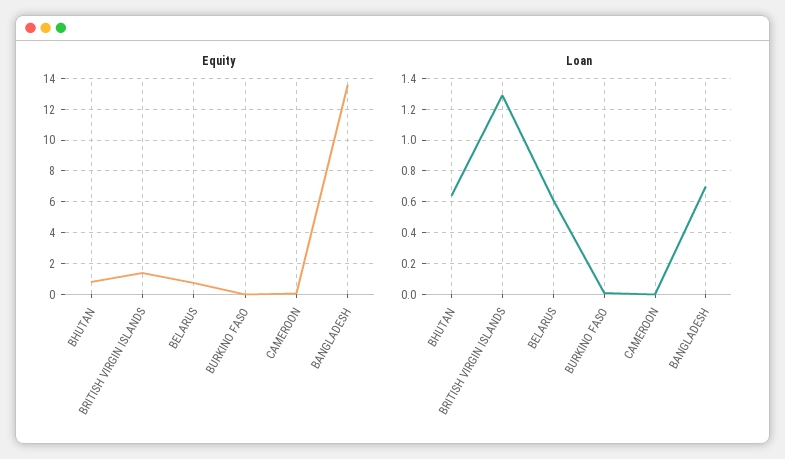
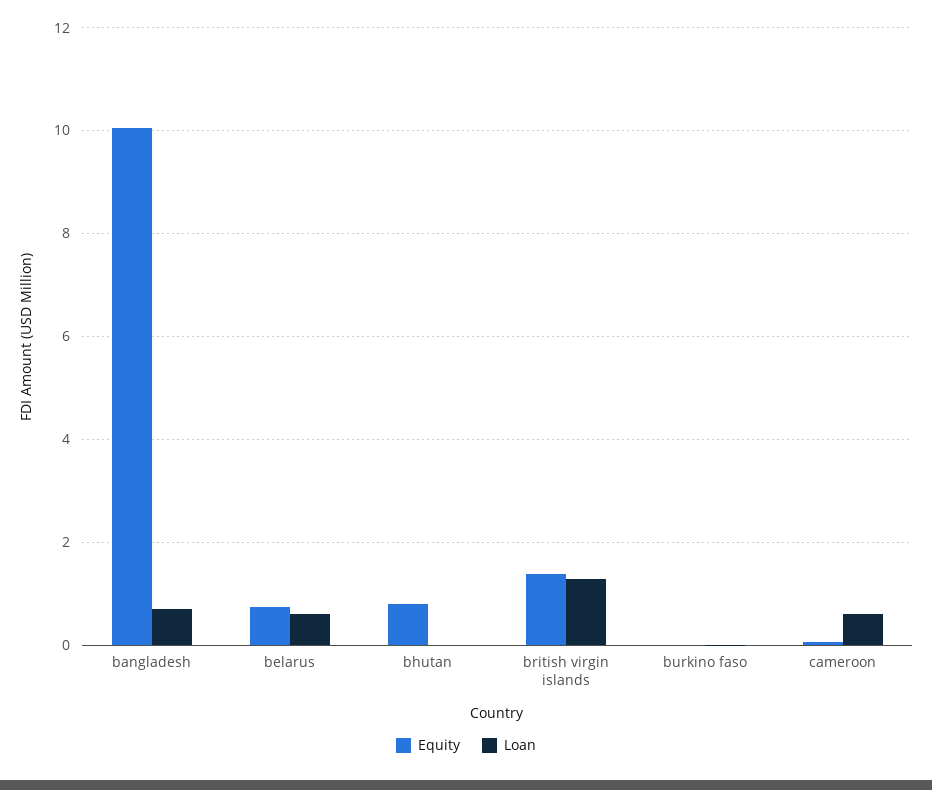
Equity, BANGLADESH: 13.5 -> 10
Loan, BHUTAN: 0.65 -> 0
Loan, CAMEROON: 0 -> 0.6

